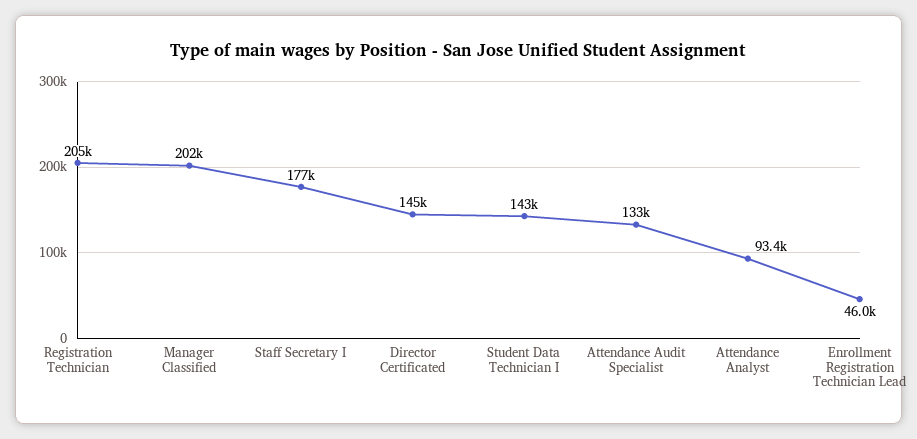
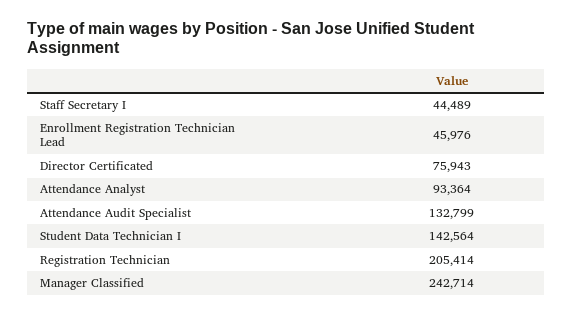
Manager Classified: 202000 -> 242714
Staff Secretary I: 177000 -> 44489
Director Certificated: 145000 -> 75943

